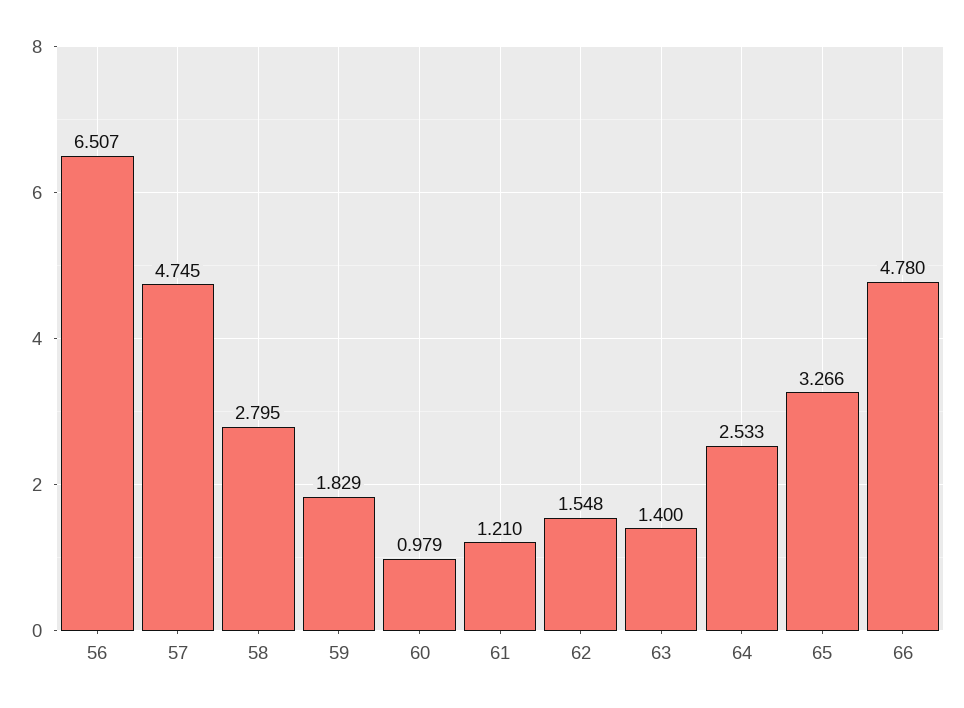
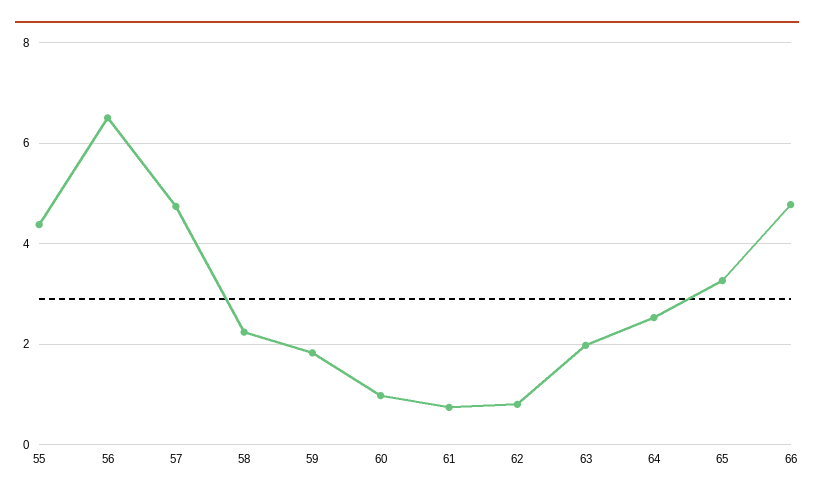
58: 2.795 -> 2.2
61: 1.21 -> 0.8
62: 1.548 -> 0.8
63: 1.4 -> 2
55: none -> 4.4

